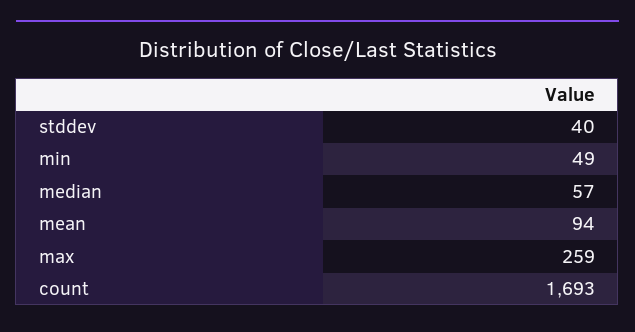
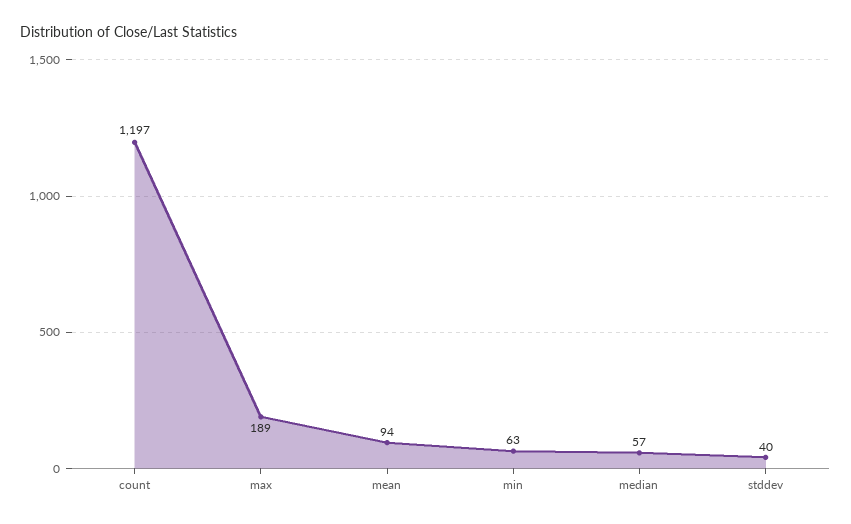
min: 49 -> 63
max: 259 -> 189
count: 1693 -> 1197

